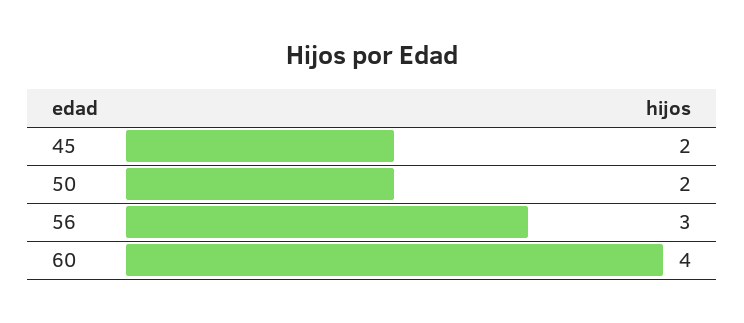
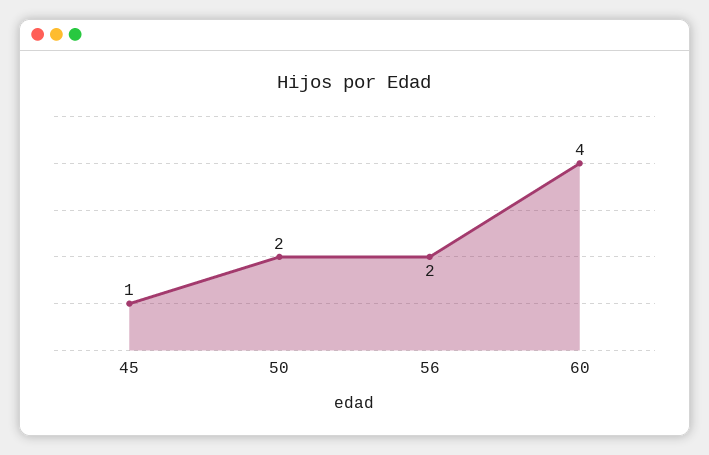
45: 2 -> 1
56: 3 -> 2

